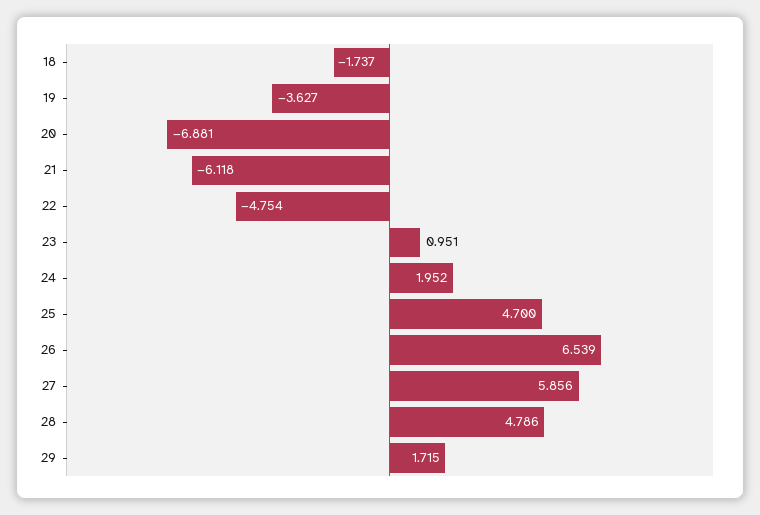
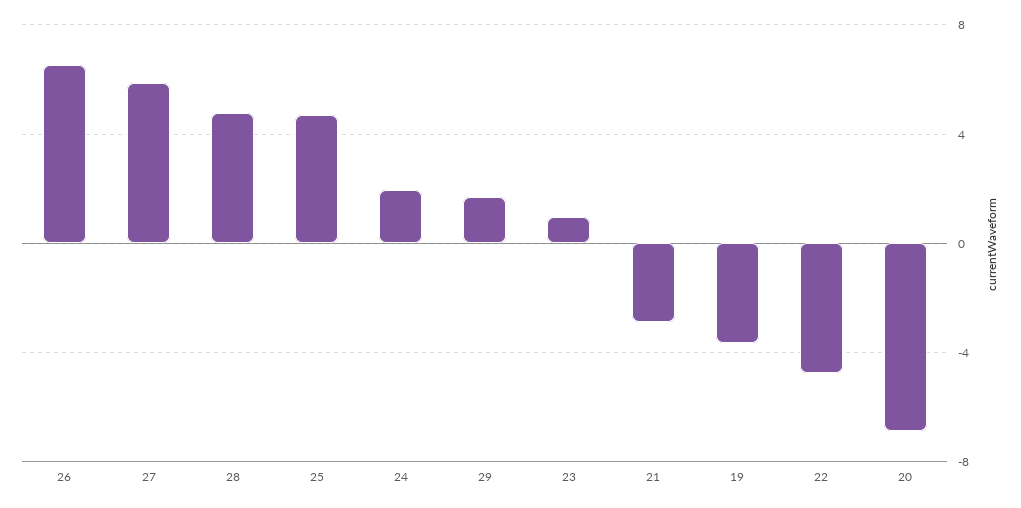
18: -1.737 -> none
21: -6.118 -> -3

